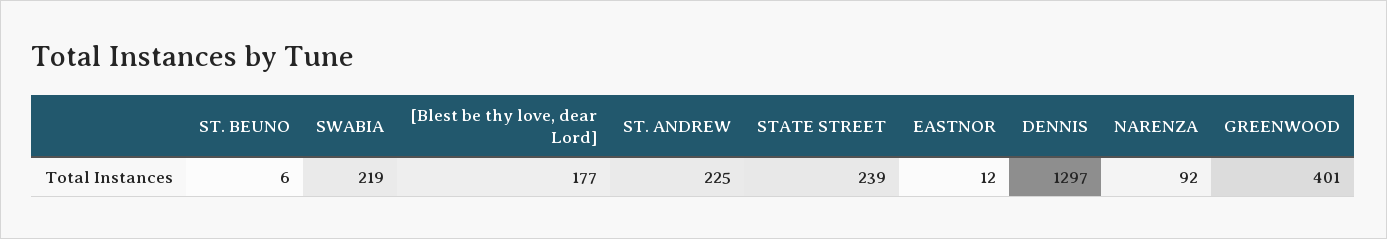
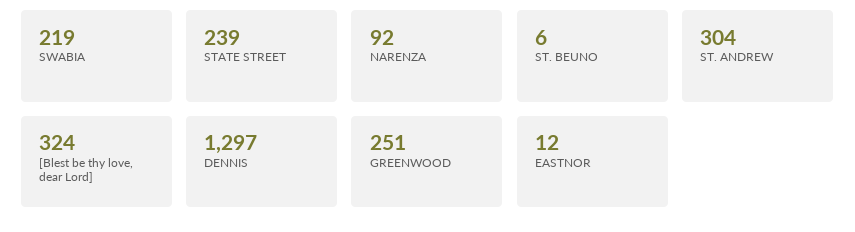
[Blest be thy love, dear Lord]: 177 -> 324
ST. ANDREW: 225 -> 304
GREENWOOD: 401 -> 251

